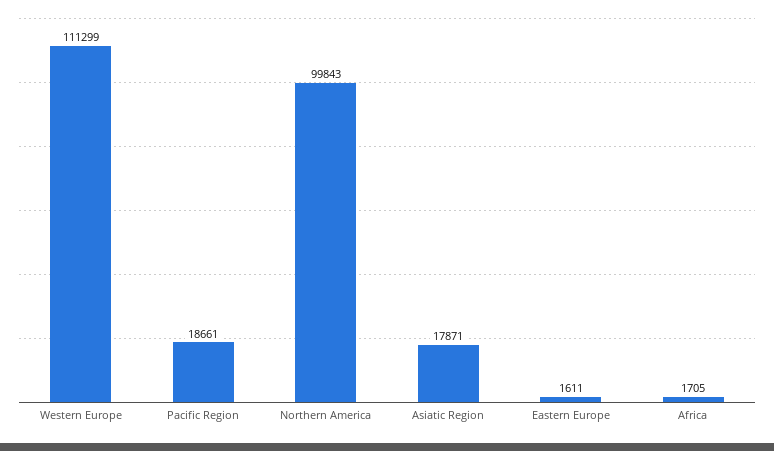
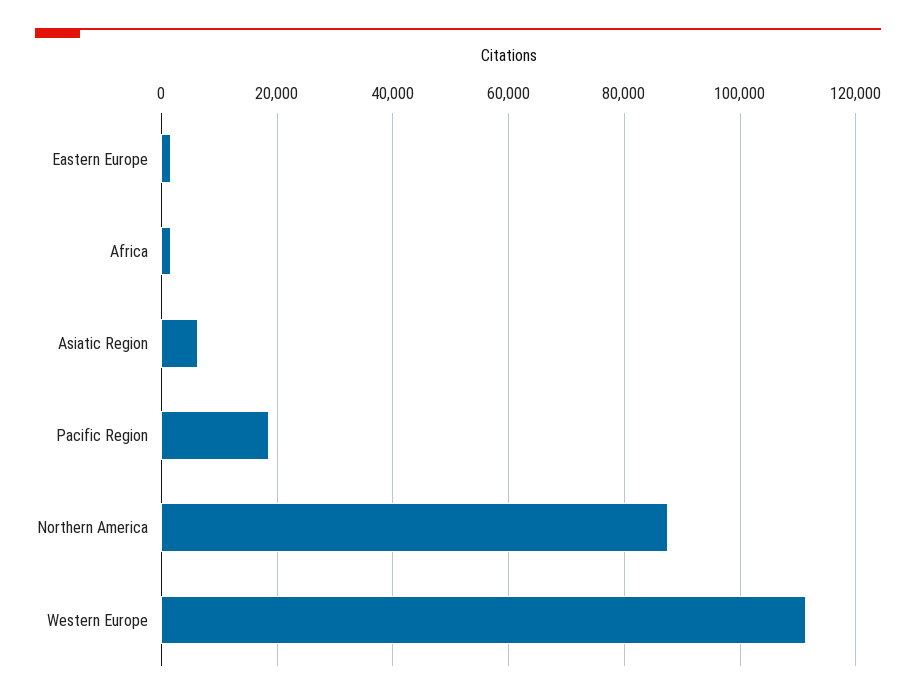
Northern America: 99843 -> 88000
Asiatic Region: 17871 -> 6000

